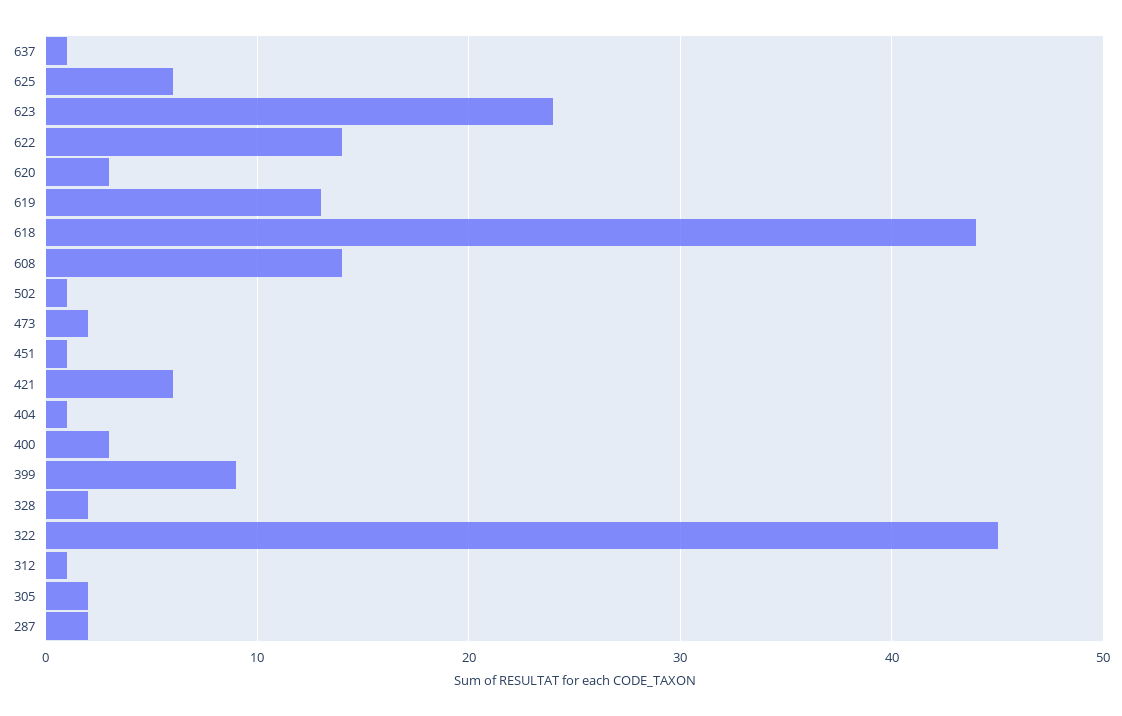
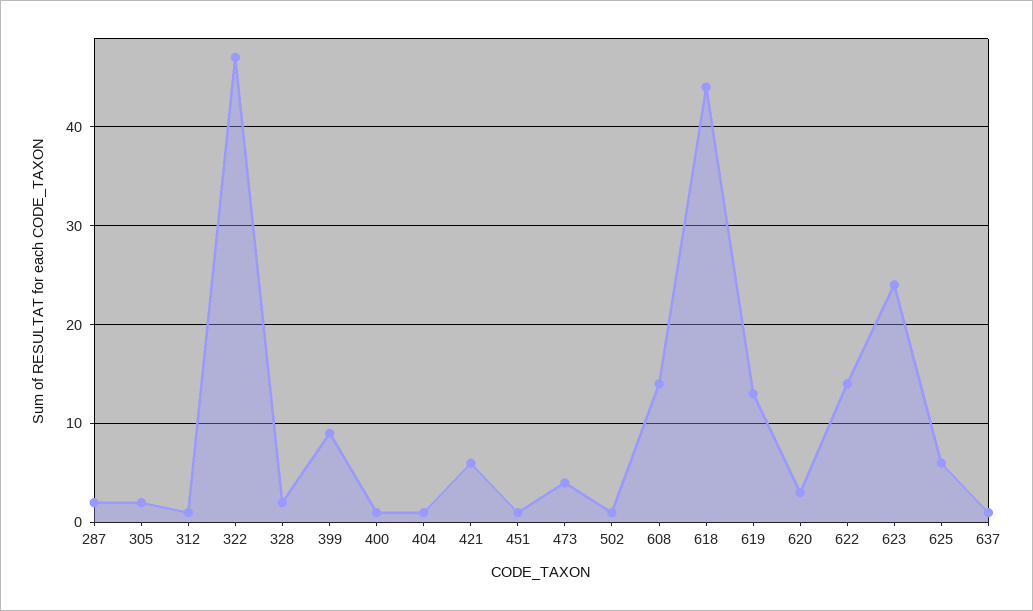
473: 2 -> 4
400: 3 -> 1
322: 45 -> 47

